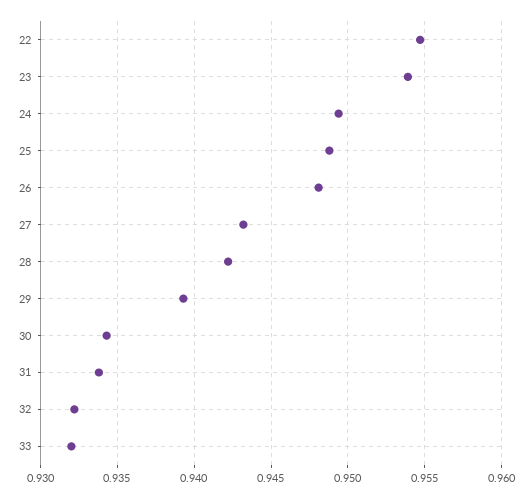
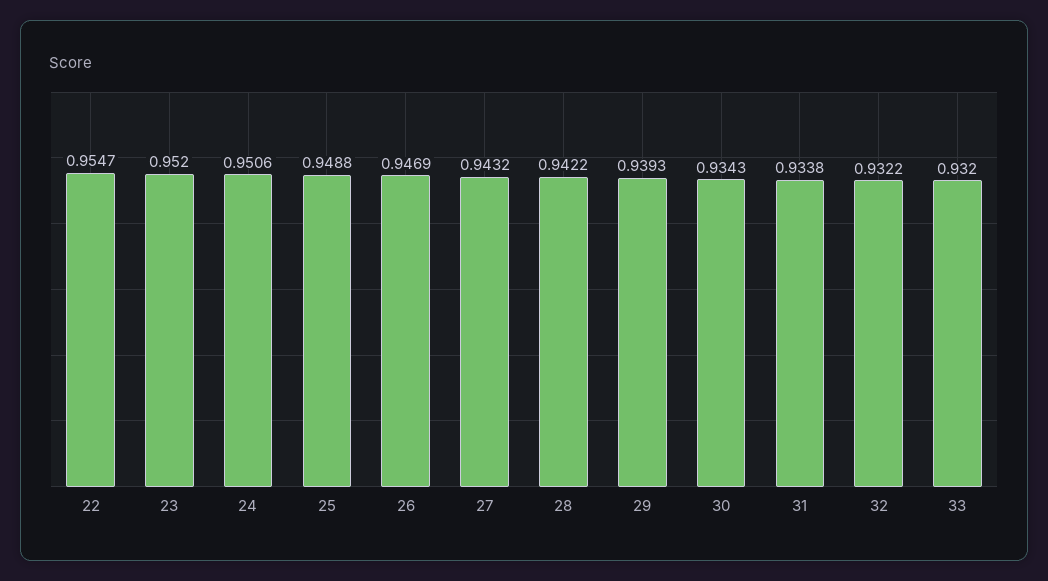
23: 0.954 -> 0.952
24: 0.9495 -> 0.9506
26: 0.948 -> 0.9469

